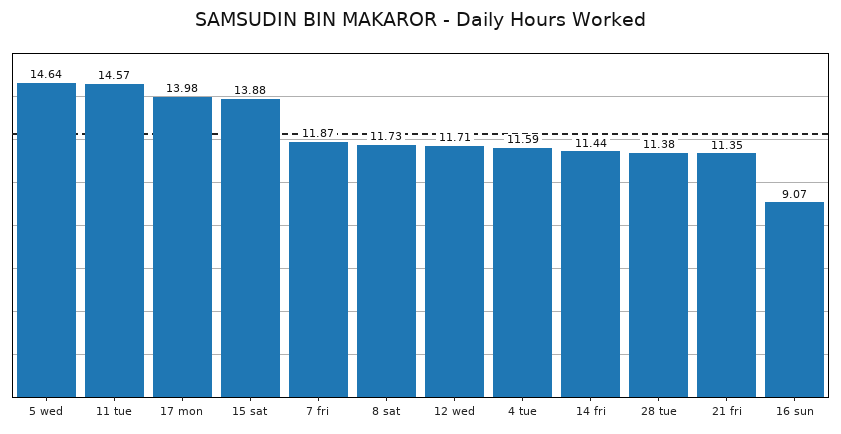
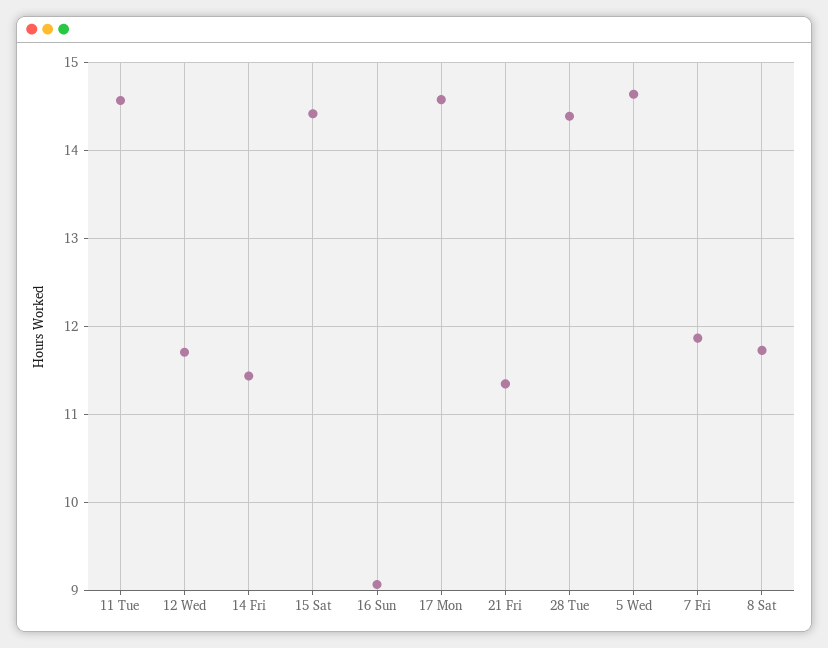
17 mon: 13.98 -> 14.6
15 sat: 13.88 -> 14.4
4 tue: 11.59 -> none
28 tue: 11.38 -> 14.4

